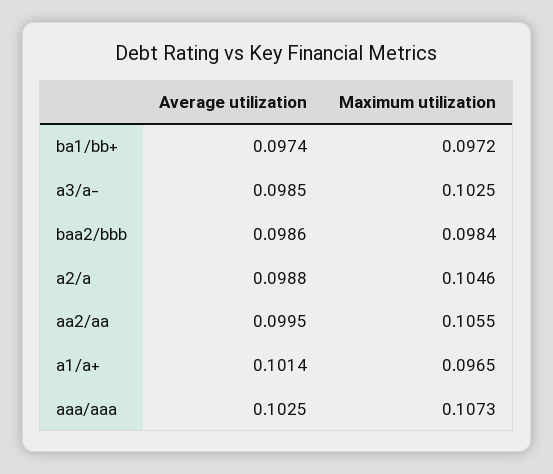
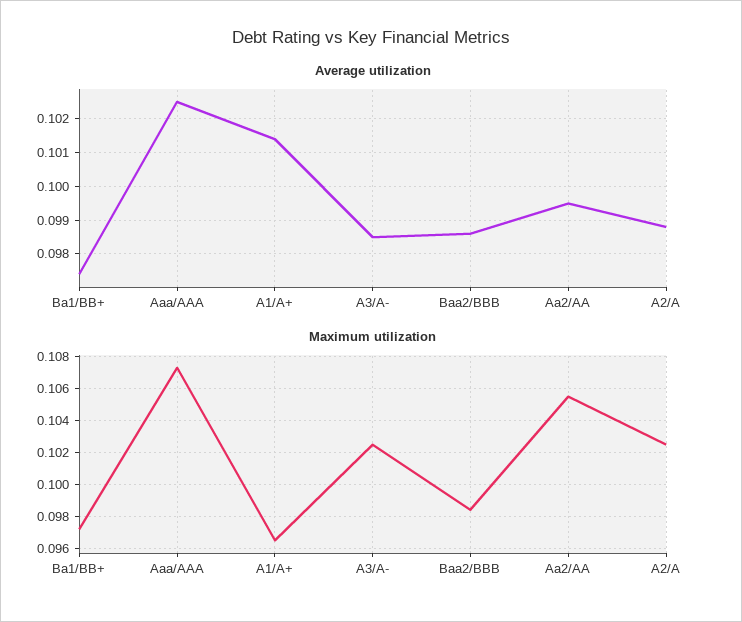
Maximum utilization, a2/a: 0.1046 -> 0.1025

